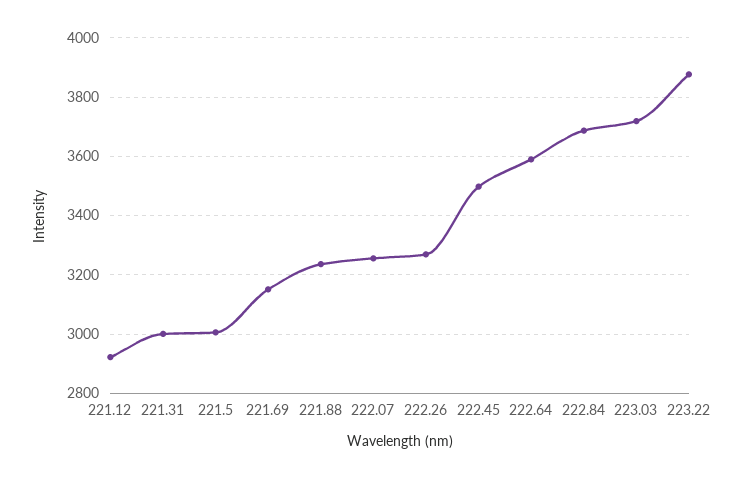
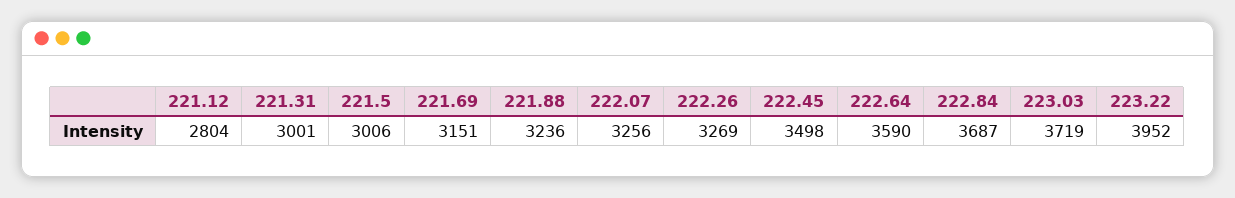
221.12: 2925 -> 2804
223.22: 3875 -> 3952

